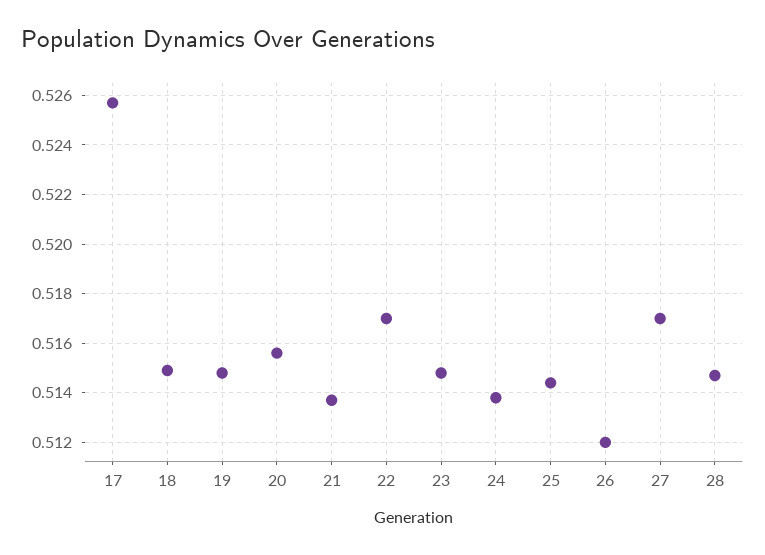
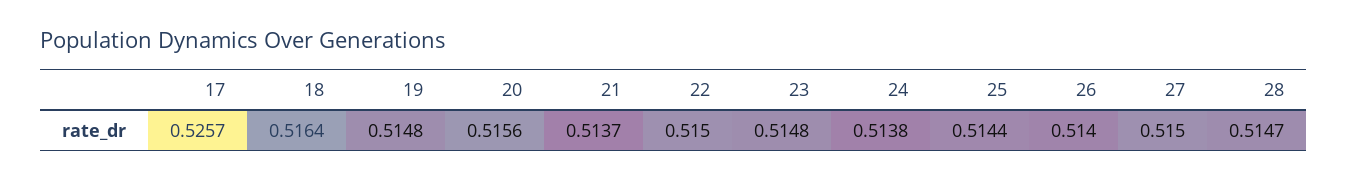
18: 0.515 -> 0.5164
22: 0.517 -> 0.515
26: 0.512 -> 0.514
27: 0.517 -> 0.515

